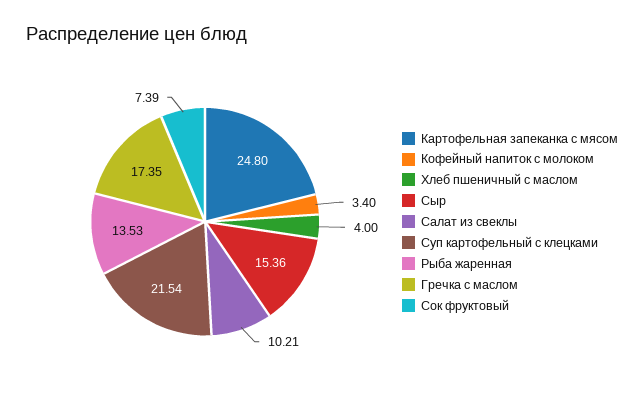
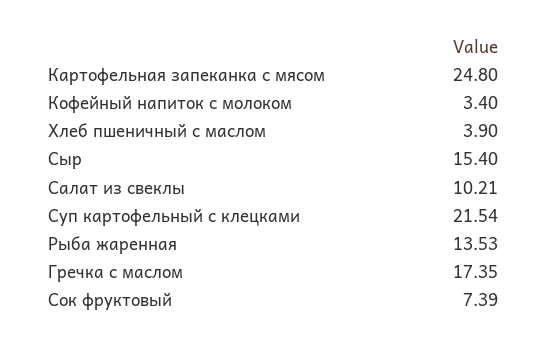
Хлеб пшеничный с маслом: 4 -> 3.9
Сыр: 15.36 -> 15.4

